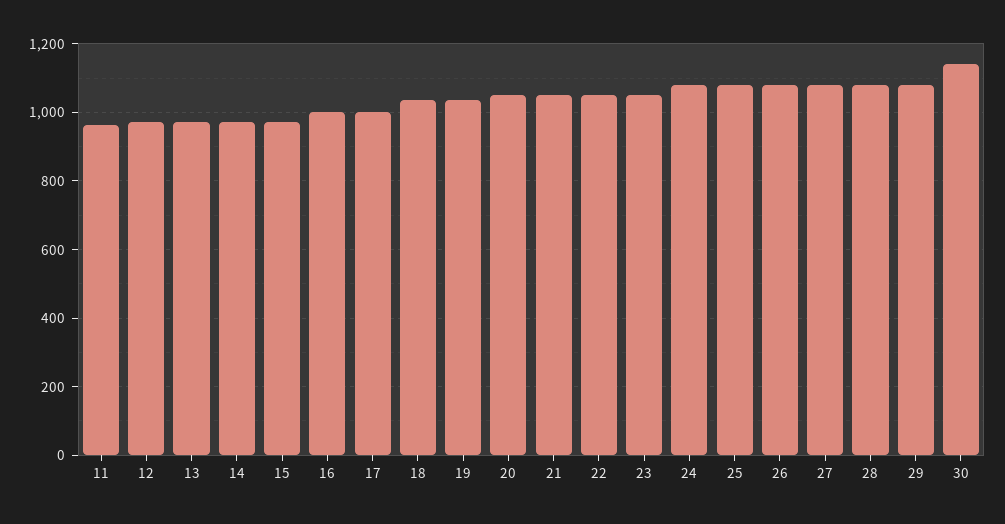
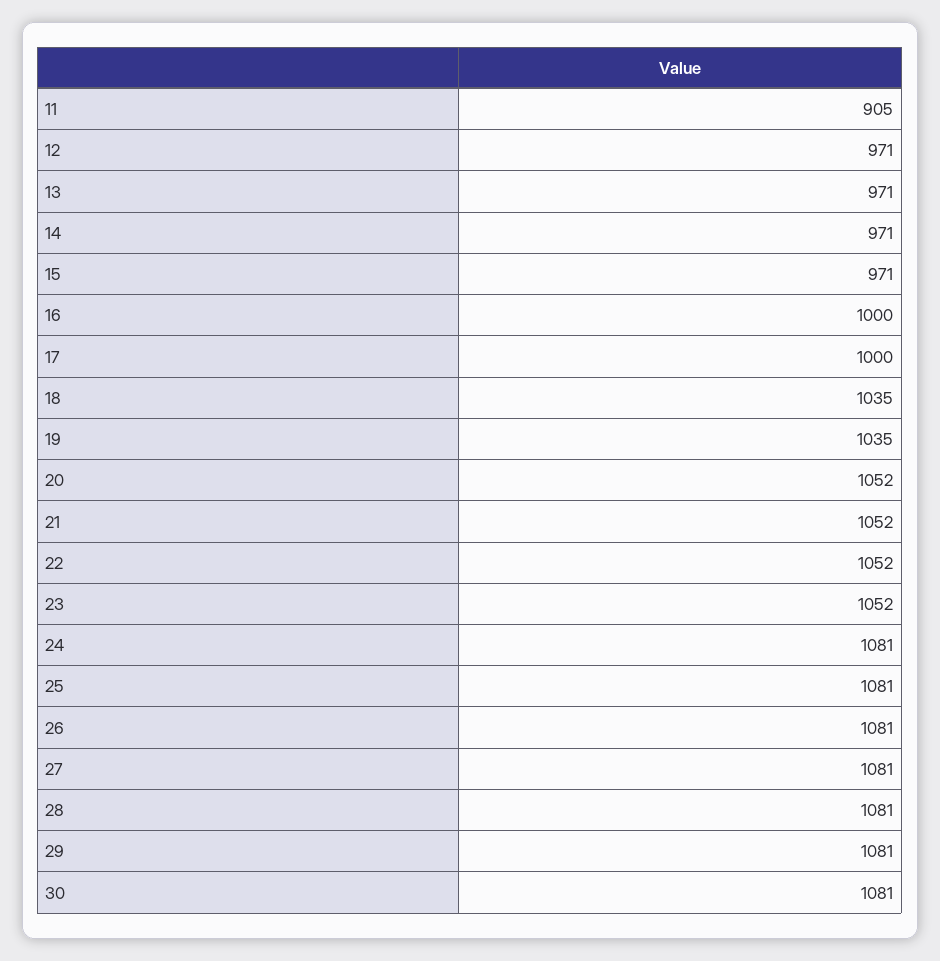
11: 960 -> 905
30: 1140 -> 1081

